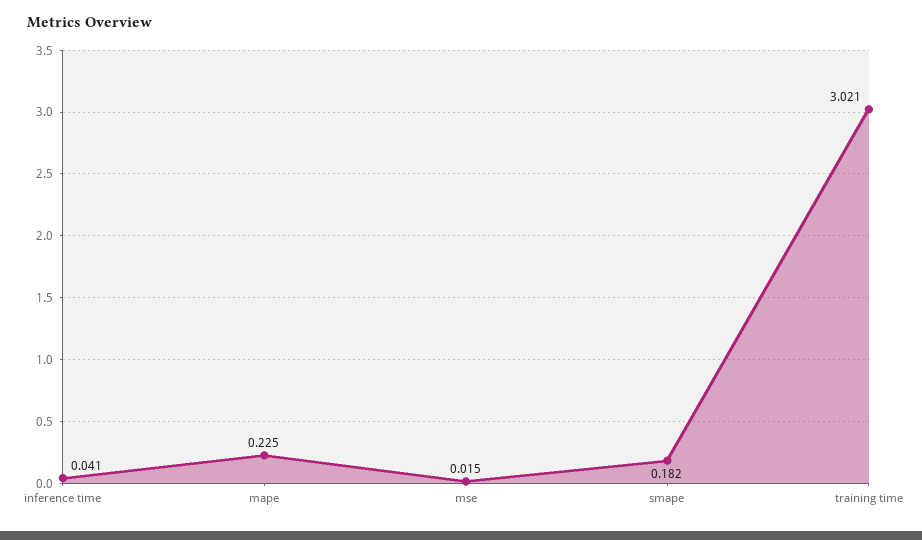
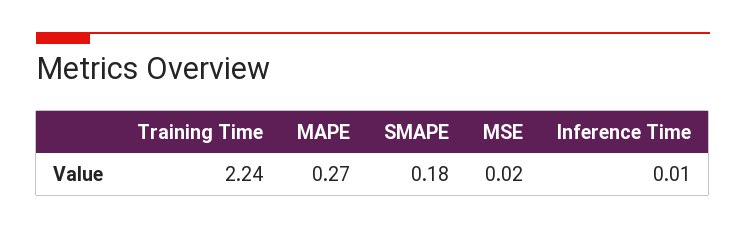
inference time: 0.041 -> 0.01
mape: 0.225 -> 0.27
training time: 3.021 -> 2.24

